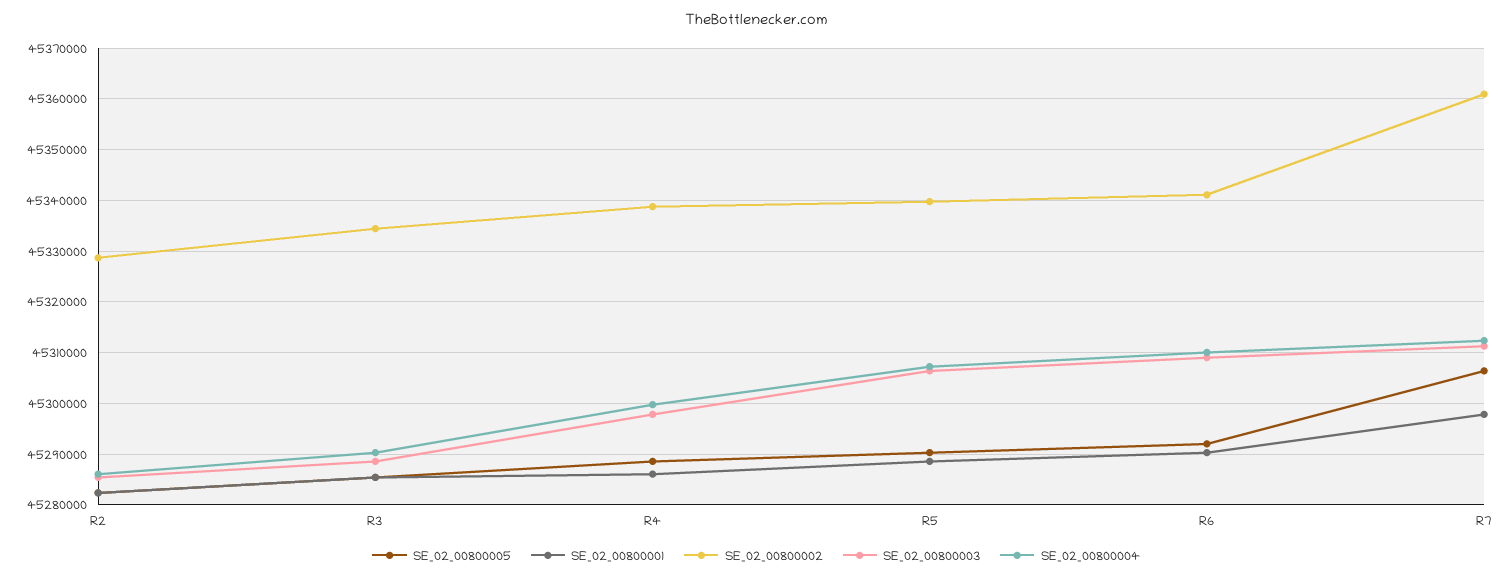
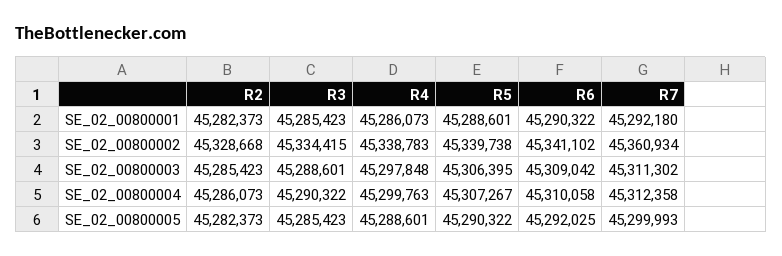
SE_02_00800005, R7: 45306000 -> 45299993
SE_02_00800001, R7: 45298000 -> 45292180

